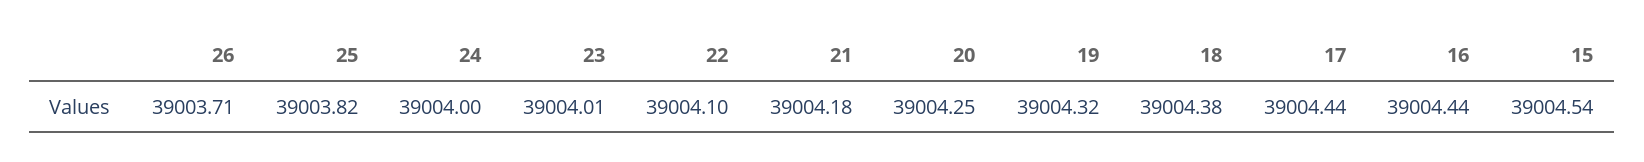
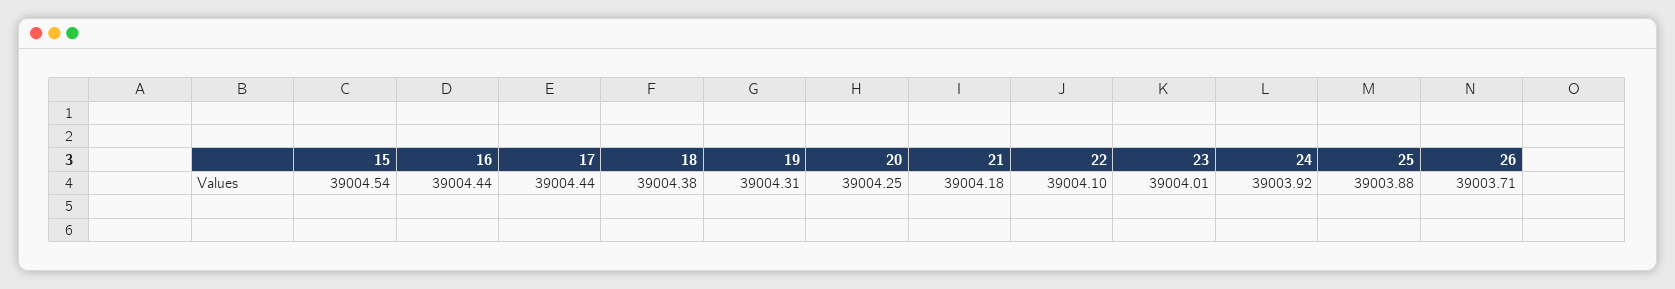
25: 39003.82 -> 39003.88
24: 39004 -> 39003.92
19: 39004.32 -> 39004.31

